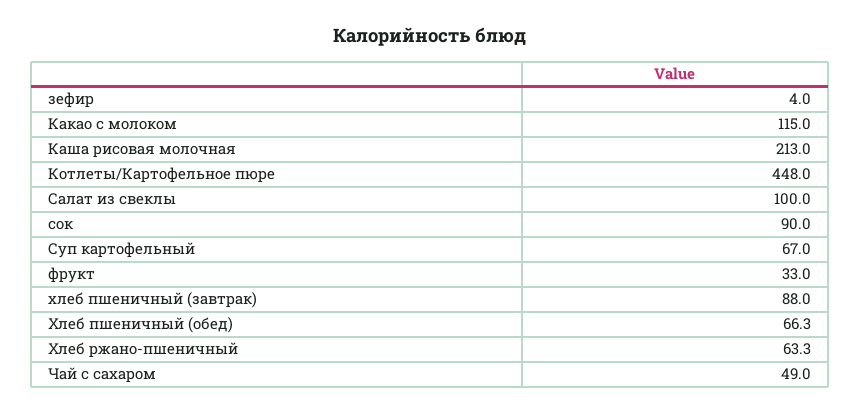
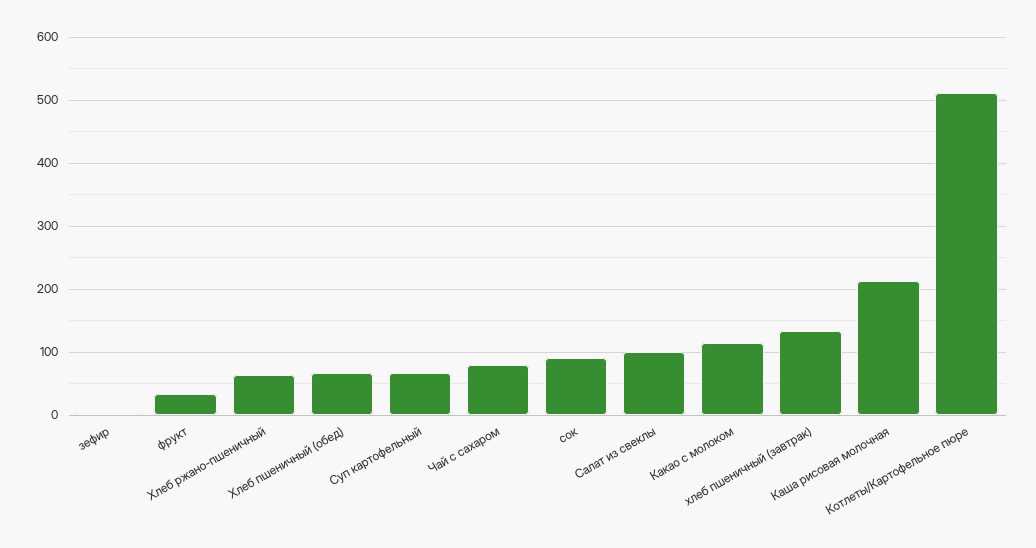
Котлеты/Картофельное пюре: 448 -> 510
хлеб пшеничный (завтрак): 88 -> 130
Чай с сахаром: 49 -> 80

